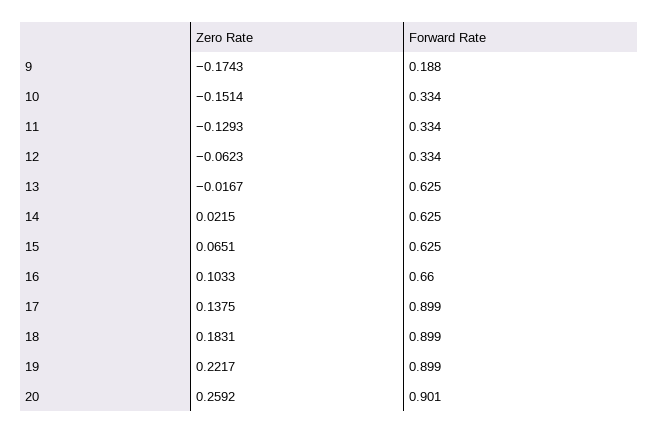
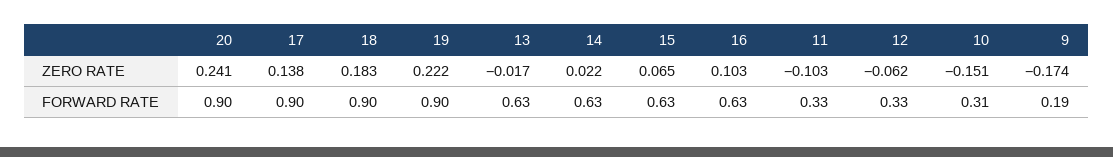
Forward Rate, 10: 0.334 -> 0.31
Zero Rate, 11: -0.1293 -> -0.103
Forward Rate, 16: 0.66 -> 0.63
Zero Rate, 20: 0.2592 -> 0.241

